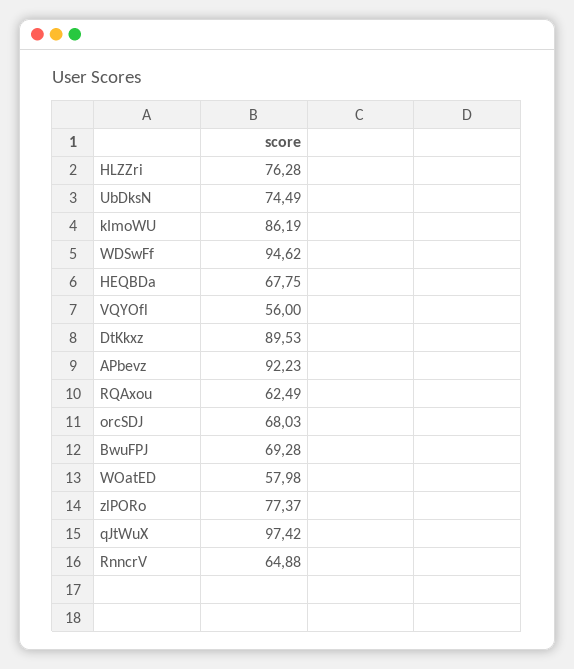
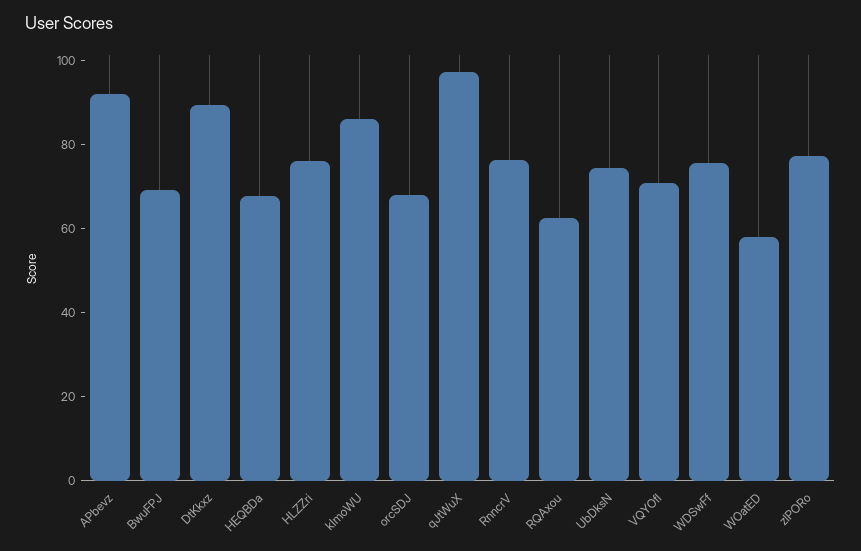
WDSwFf: 94.62 -> 75
VQYOfl: 56 -> 70
RnncrV: 64.88 -> 75

